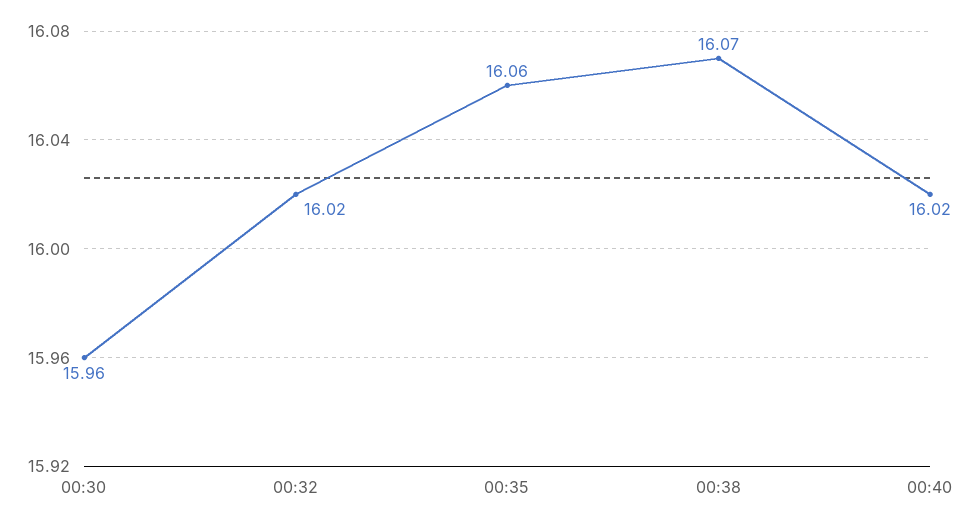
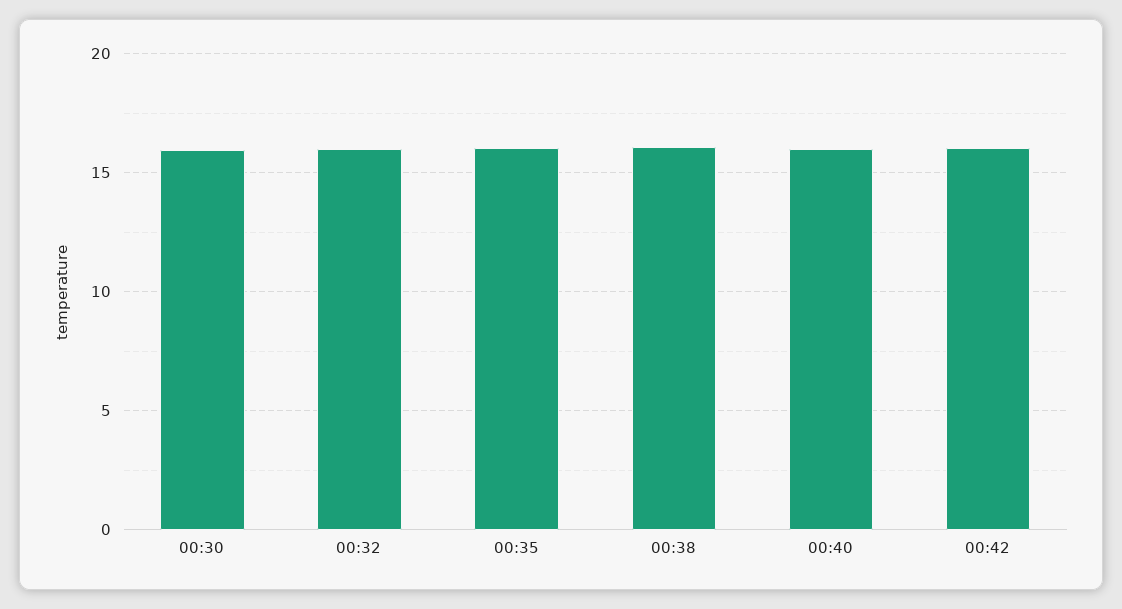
00:42: none -> 16

